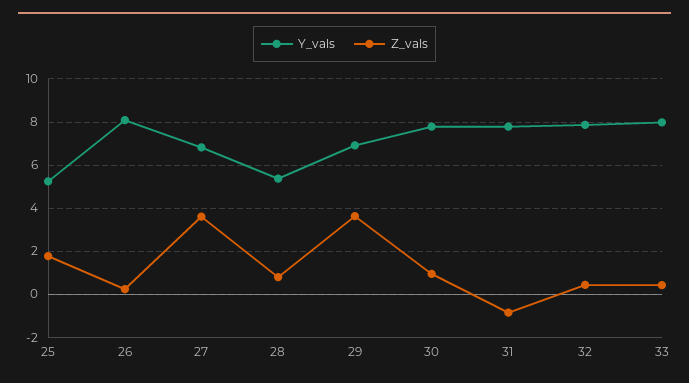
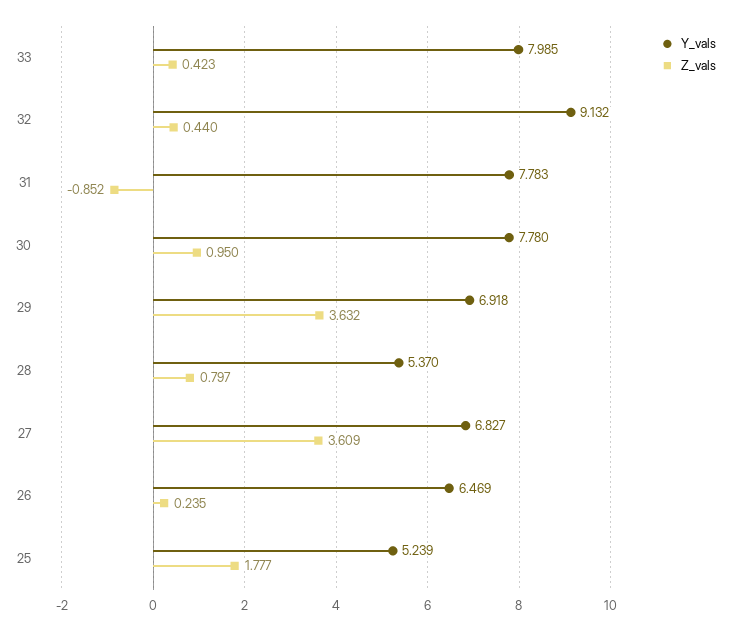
Y_vals, 26: 8 -> 6.469
Y_vals, 32: 8 -> 9.132

